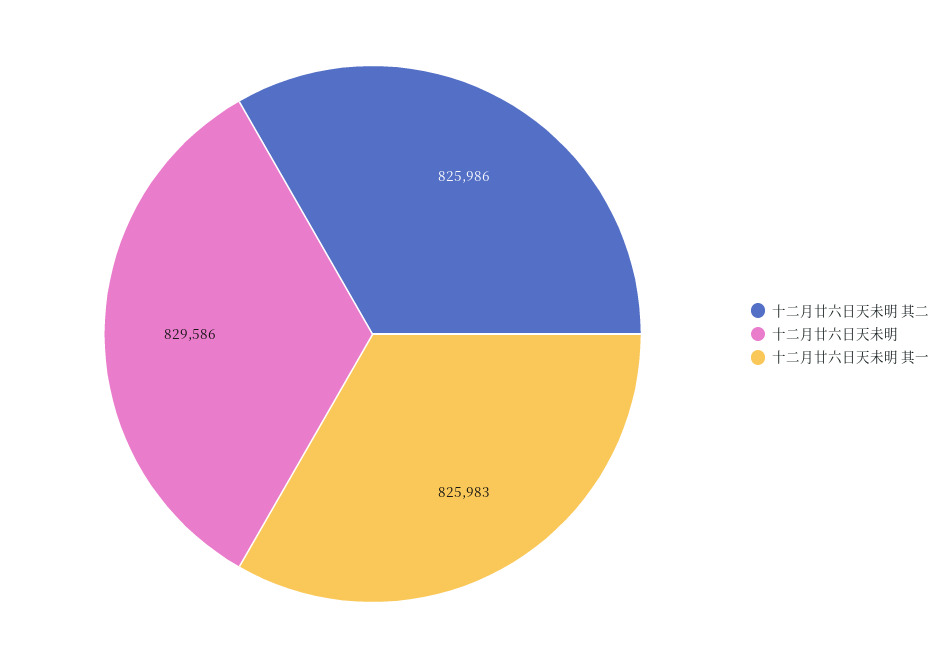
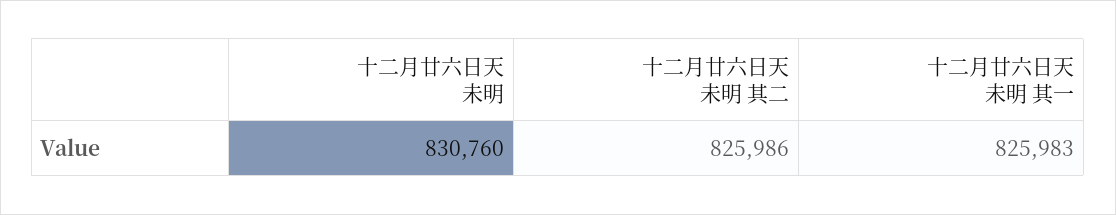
十二月廿六日天未明: 829586 -> 830760

